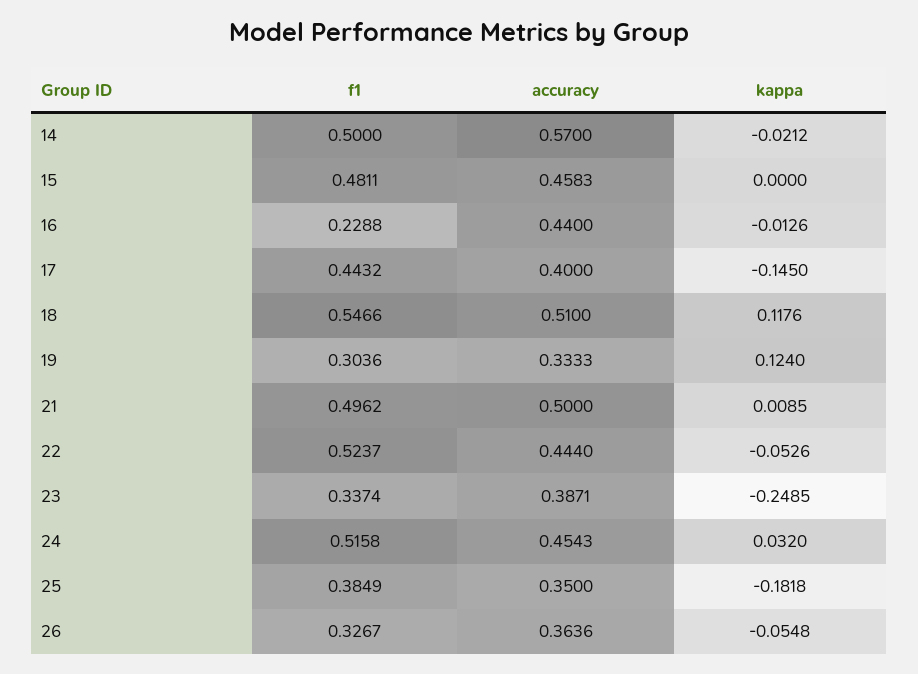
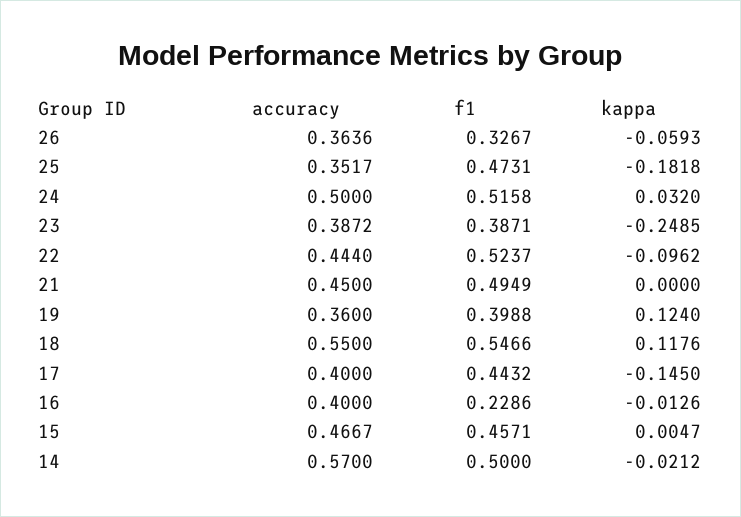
f1, 15: 0.4811 -> 0.4571
accuracy, 15: 0.4583 -> 0.4667
kappa, 15: 0 -> 0.0047
f1, 16: 0.2288 -> 0.2286
accuracy, 16: 0.44 -> 0.4
accuracy, 18: 0.51 -> 0.55
f1, 19: 0.3036 -> 0.3988
accuracy, 19: 0.3333 -> 0.36
f1, 21: 0.4962 -> 0.4949
accuracy, 21: 0.5 -> 0.45
kappa, 21: 0.0085 -> 0
kappa, 22: -0.0526 -> -0.0962
f1, 23: 0.3374 -> 0.3871
accuracy, 23: 0.3871 -> 0.3872
accuracy, 24: 0.4543 -> 0.5
f1, 25: 0.3849 -> 0.4731
accuracy, 25: 0.35 -> 0.3517
kappa, 26: -0.0548 -> -0.0593

